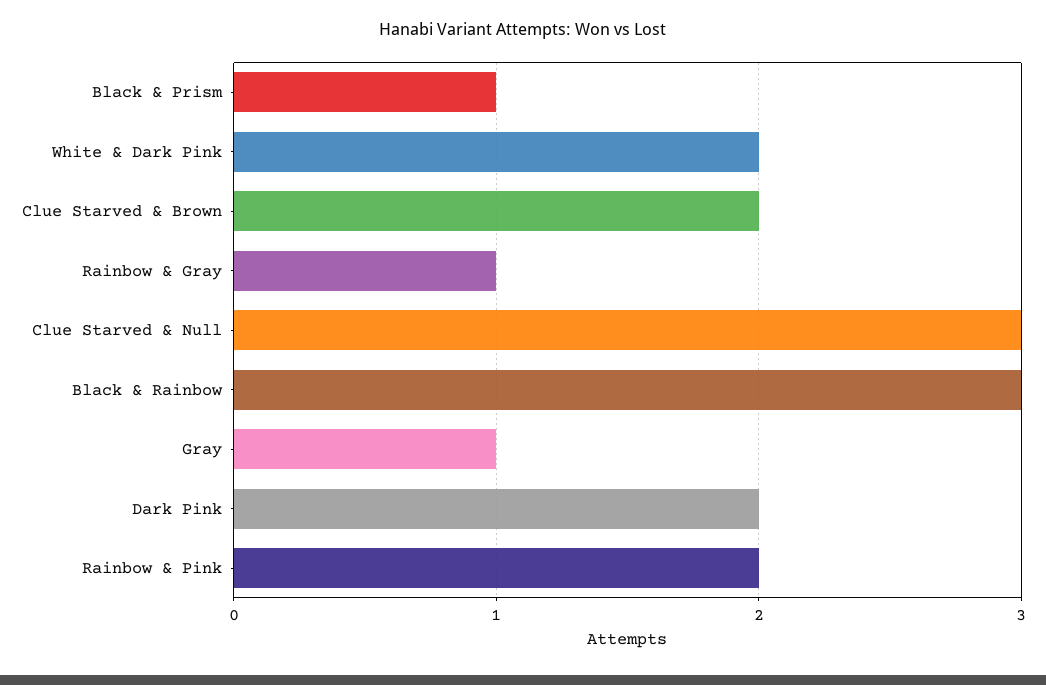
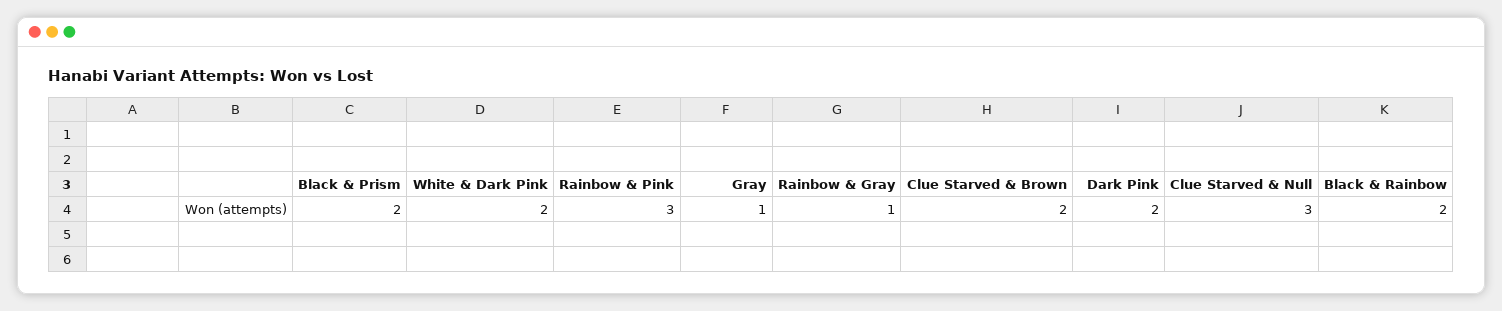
Black & Prism: 1 -> 2
Black & Rainbow: 3 -> 2
Rainbow & Pink: 2 -> 3

